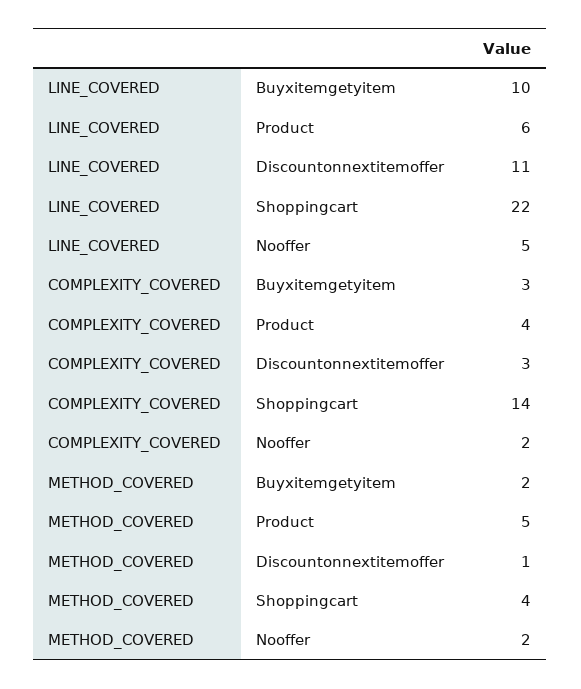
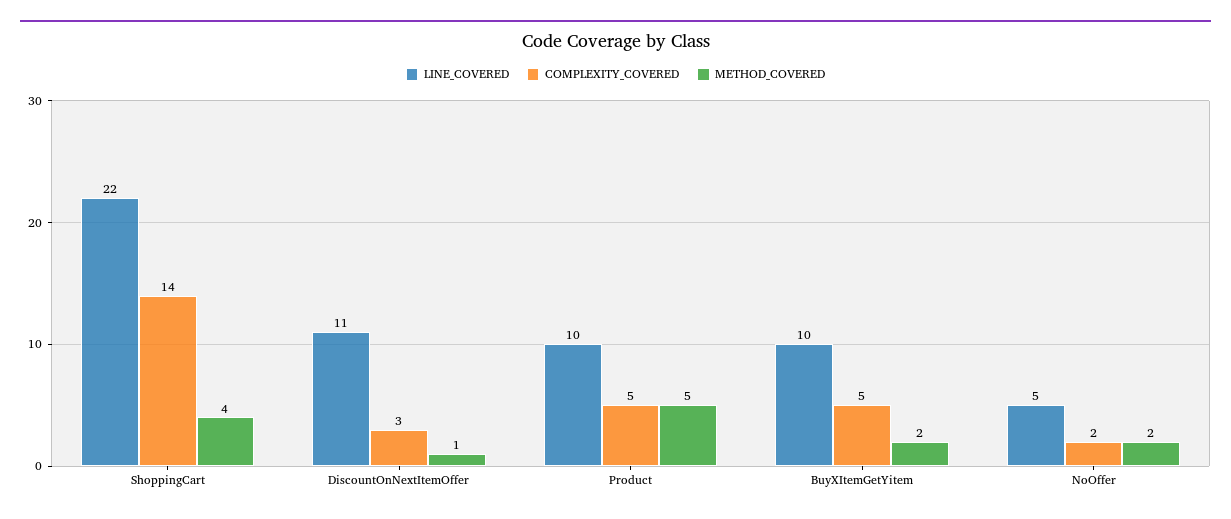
LINE_COVERED, Product: 6 -> 10
COMPLEXITY_COVERED, Buyxitemgetyitem: 3 -> 5
COMPLEXITY_COVERED, Product: 4 -> 5

